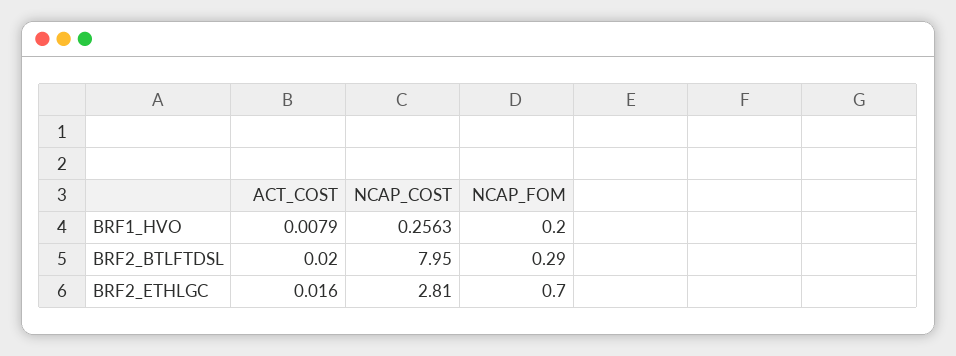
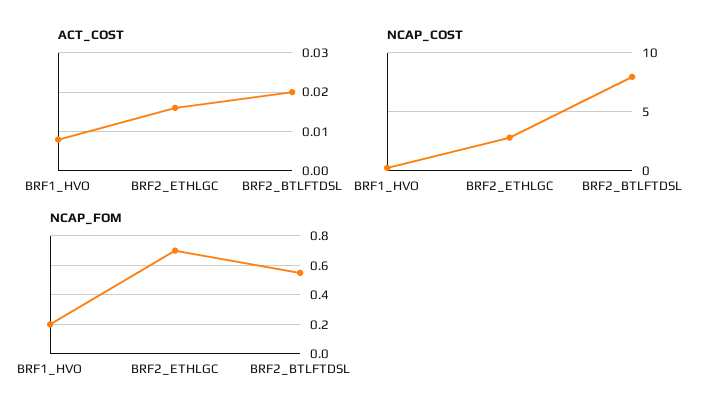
NCAP_FOM, BRF2_BTLFTDSL: 0.29 -> 0.55

